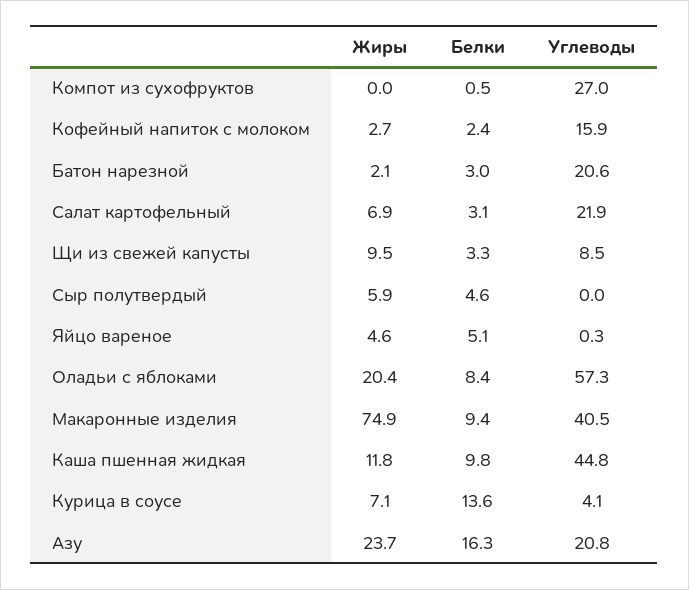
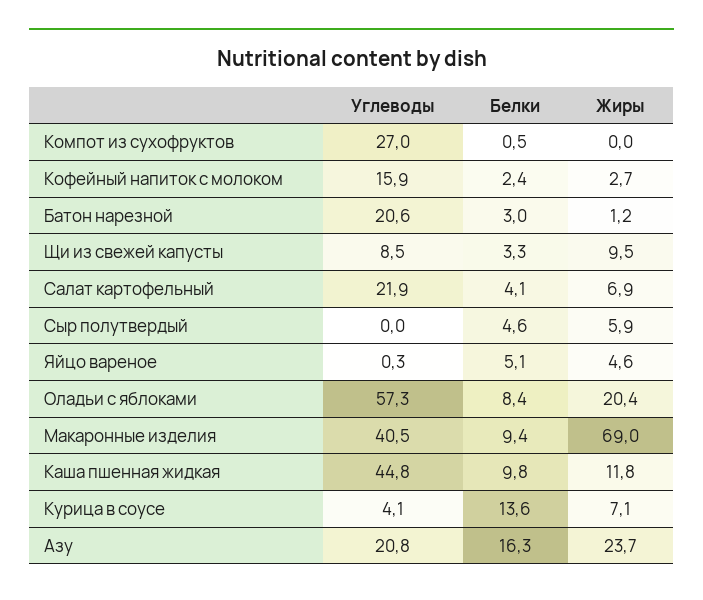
Жиры, Батон нарезной: 2.1 -> 1.2
Белки, Салат картофельный: 3.1 -> 4.1
Жиры, Макаронные изделия: 74.9 -> 69

